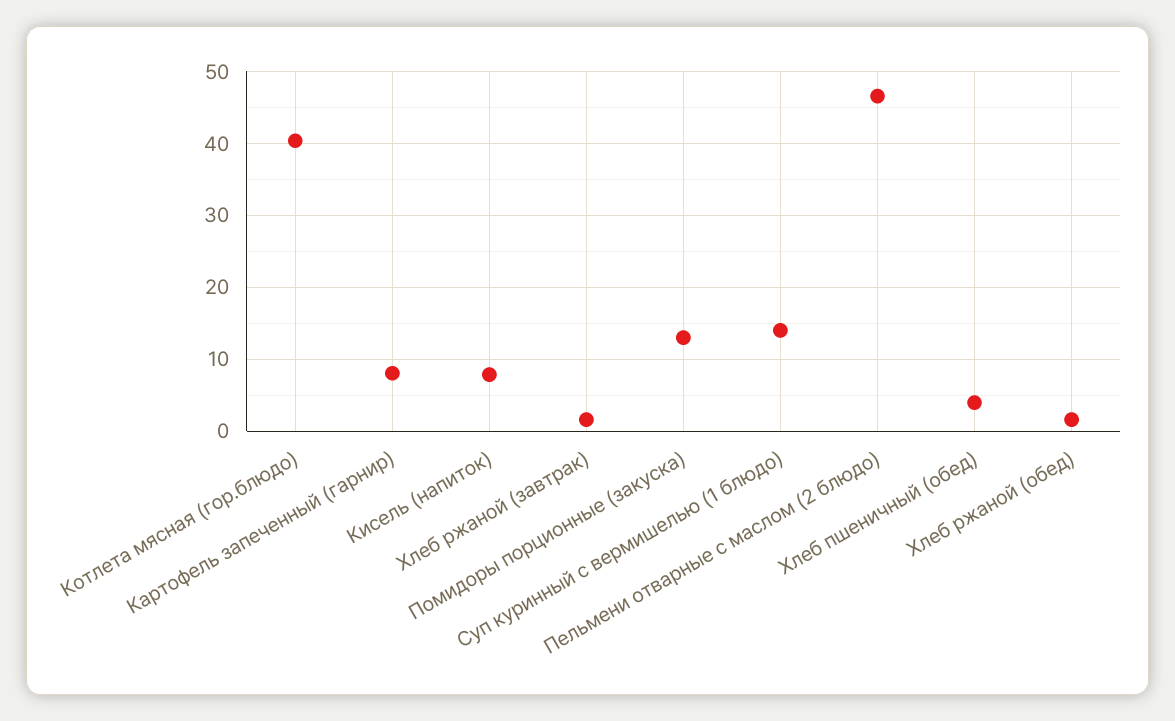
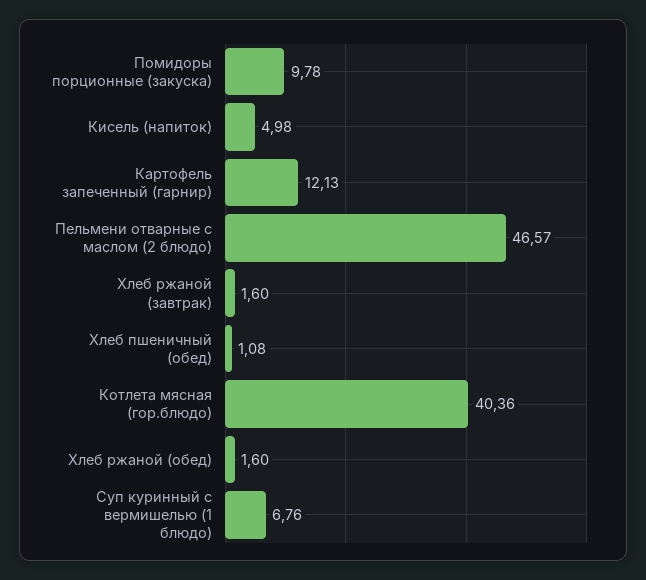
Картофель запеченный (гарнир): 8 -> 12.13
Кисель (напиток): 8 -> 4.98
Помидоры порционные (закуска): 13 -> 9.78
Суп куринный с вермишелью (1 блюдо): 14 -> 6.76
Хлеб пшеничный (обед): 4 -> 1.08

